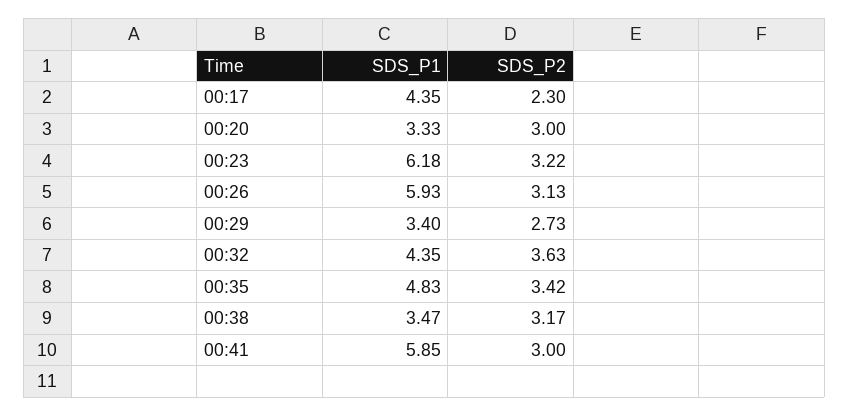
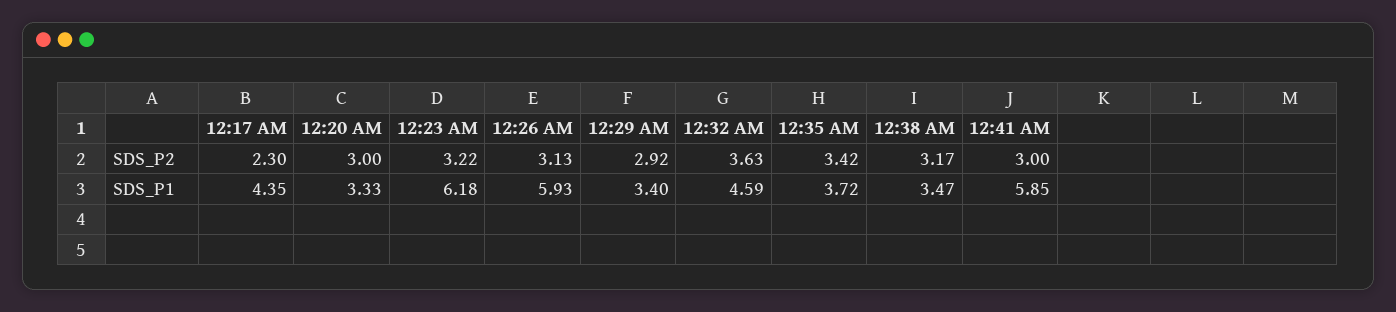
SDS_P2, 00:29: 2.73 -> 2.92
SDS_P1, 00:32: 4.35 -> 4.59
SDS_P1, 00:35: 4.83 -> 3.72

